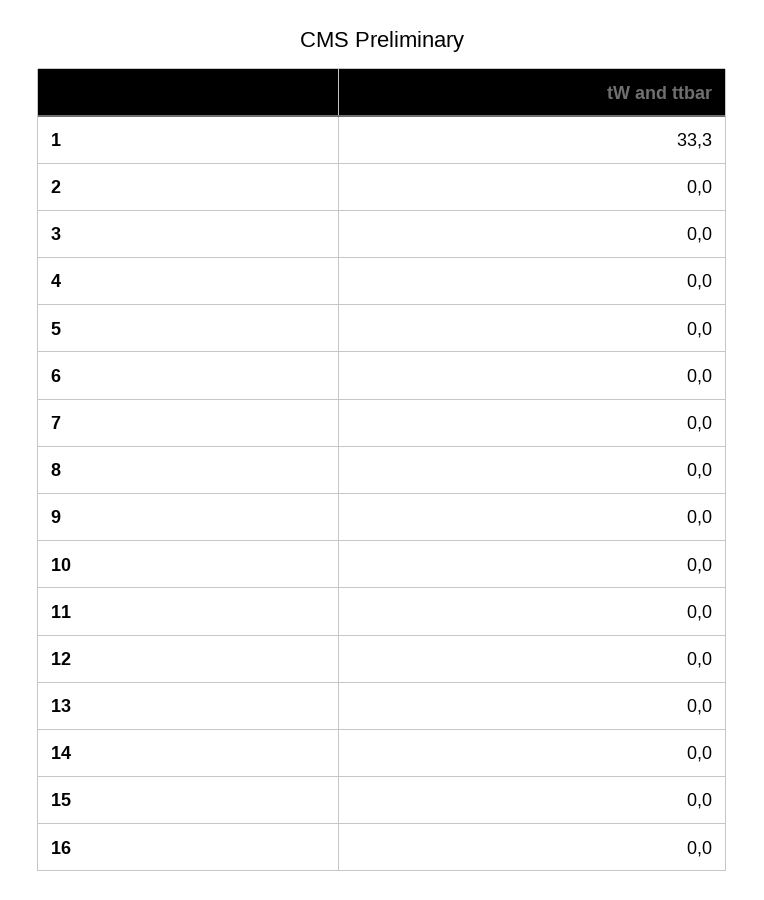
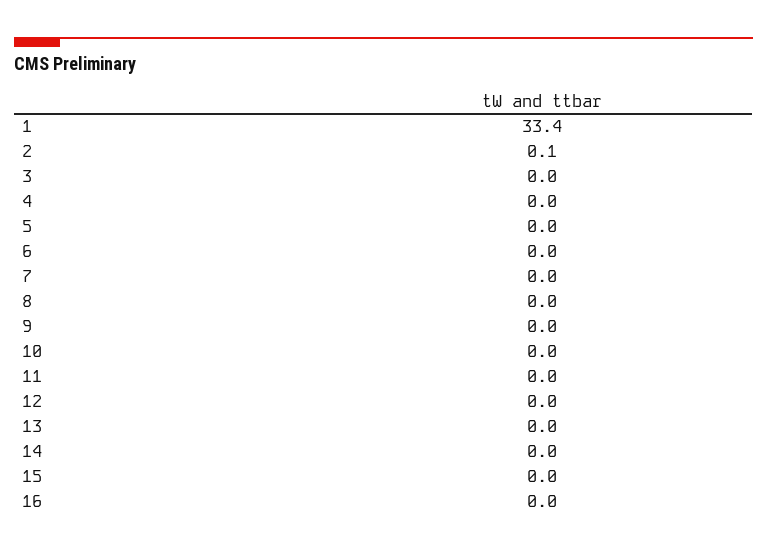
1: 33.3 -> 33.4
2: 0 -> 0.1

